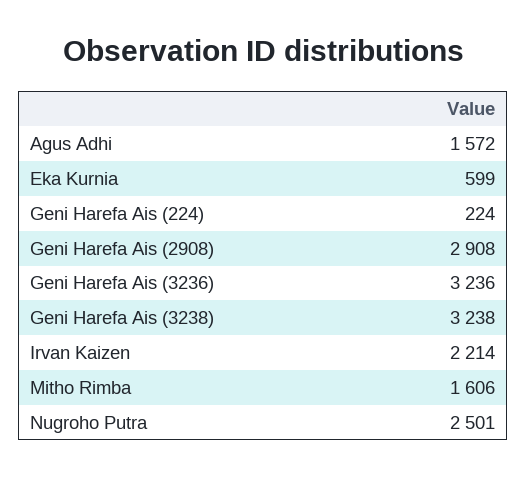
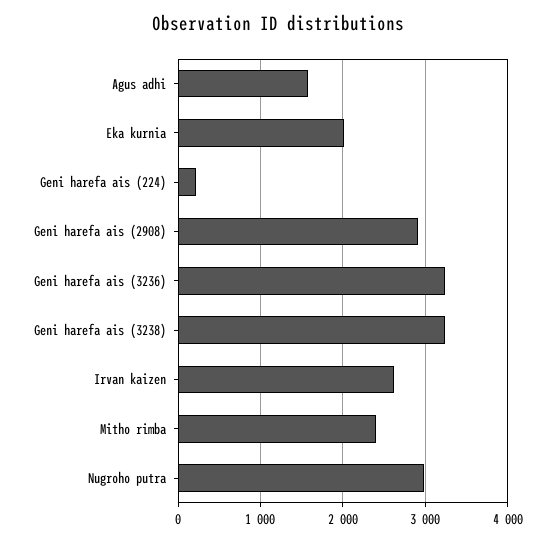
Eka Kurnia: 599 -> 2000
Irvan Kaizen: 2214 -> 2600
Mitho Rimba: 1606 -> 2400
Nugroho Putra: 2501 -> 3000

